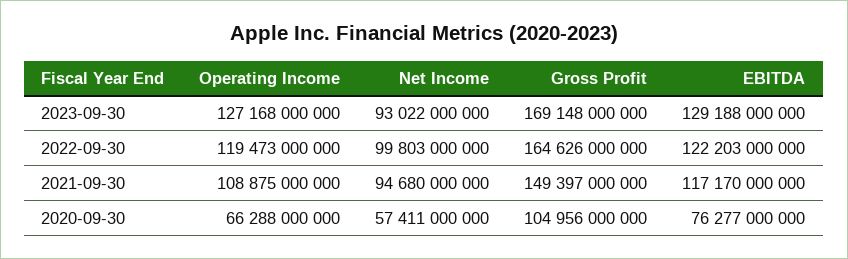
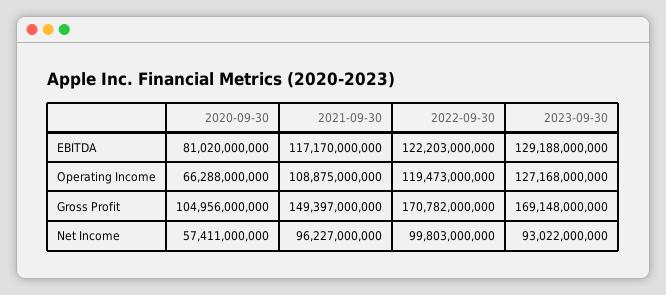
Gross Profit, 2022-09-30: 164626000000 -> 170782000000
Net Income, 2021-09-30: 94680000000 -> 96227000000
EBITDA, 2020-09-30: 76277000000 -> 81020000000

